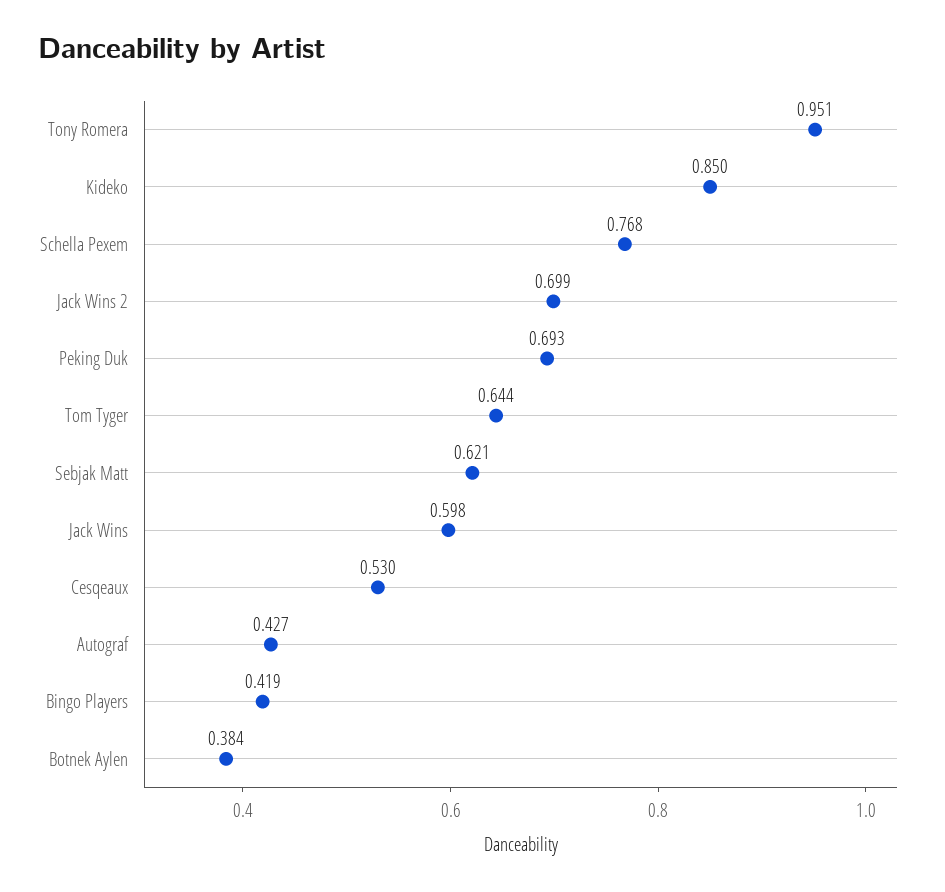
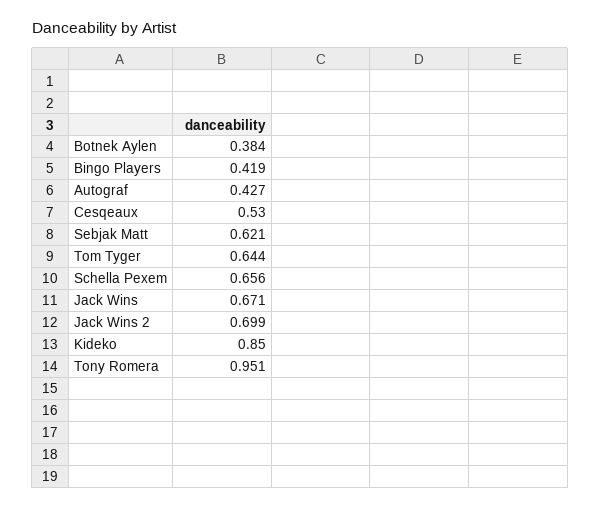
Schella Pexem: 0.768 -> 0.656
Peking Duk: 0.693 -> none
Jack Wins: 0.598 -> 0.671

